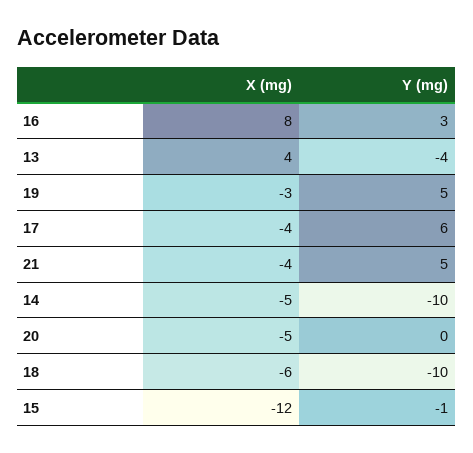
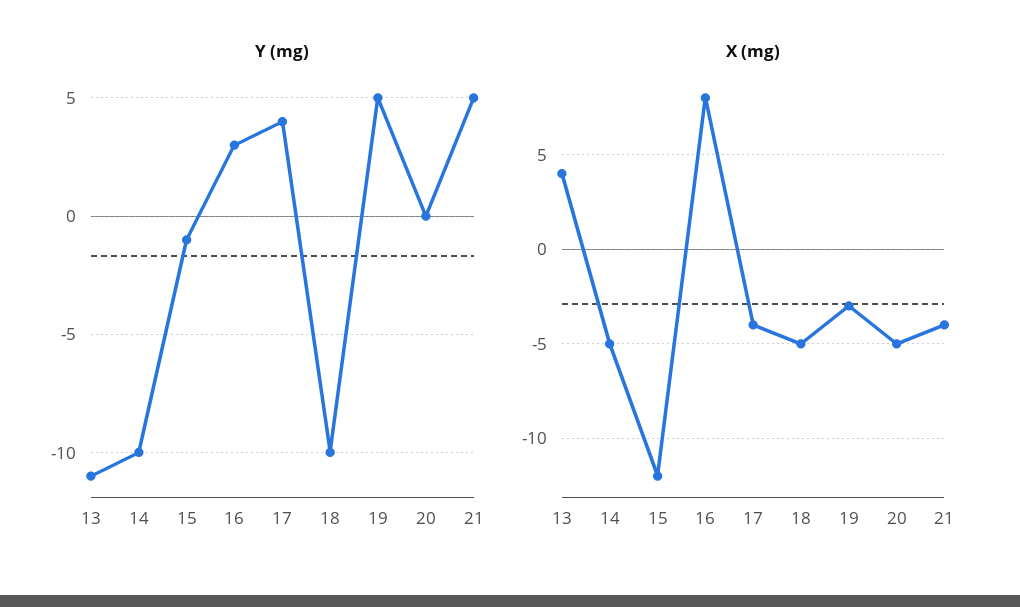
Y (mg), 13: -4 -> -11
Y (mg), 17: 6 -> 4
X (mg), 18: -6 -> -5

